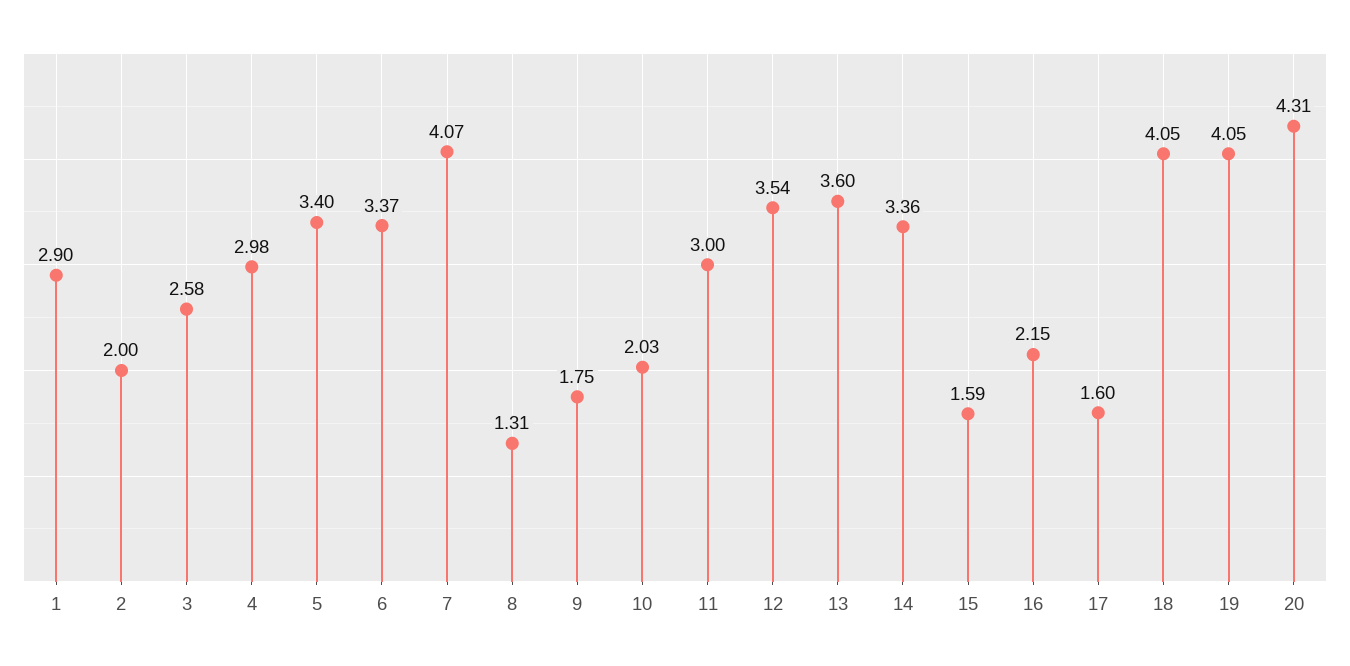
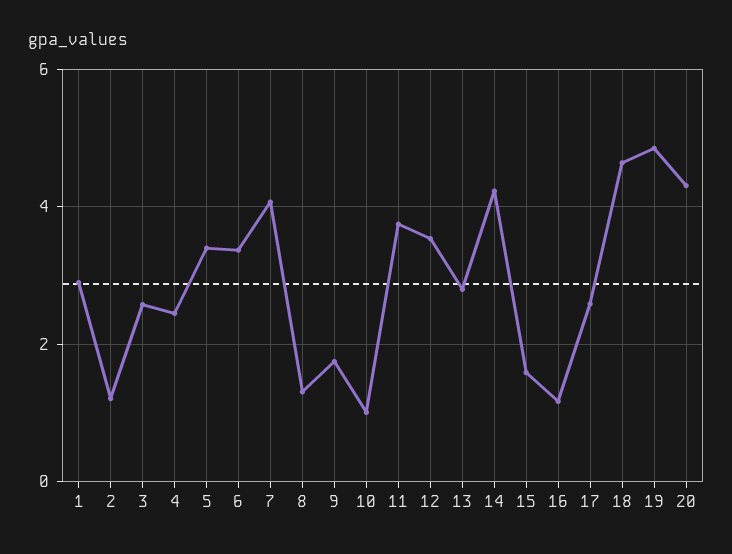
2: 2 -> 1.2
4: 2.98 -> 2.4
10: 2.03 -> 1
11: 3 -> 3.8
13: 3.6 -> 2.8
14: 3.36 -> 4.2
16: 2.15 -> 1.2
17: 1.6 -> 2.6
18: 4.05 -> 4.6
19: 4.05 -> 4.8

